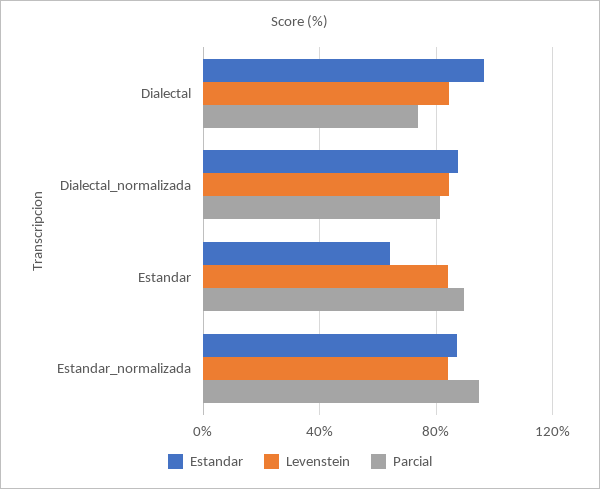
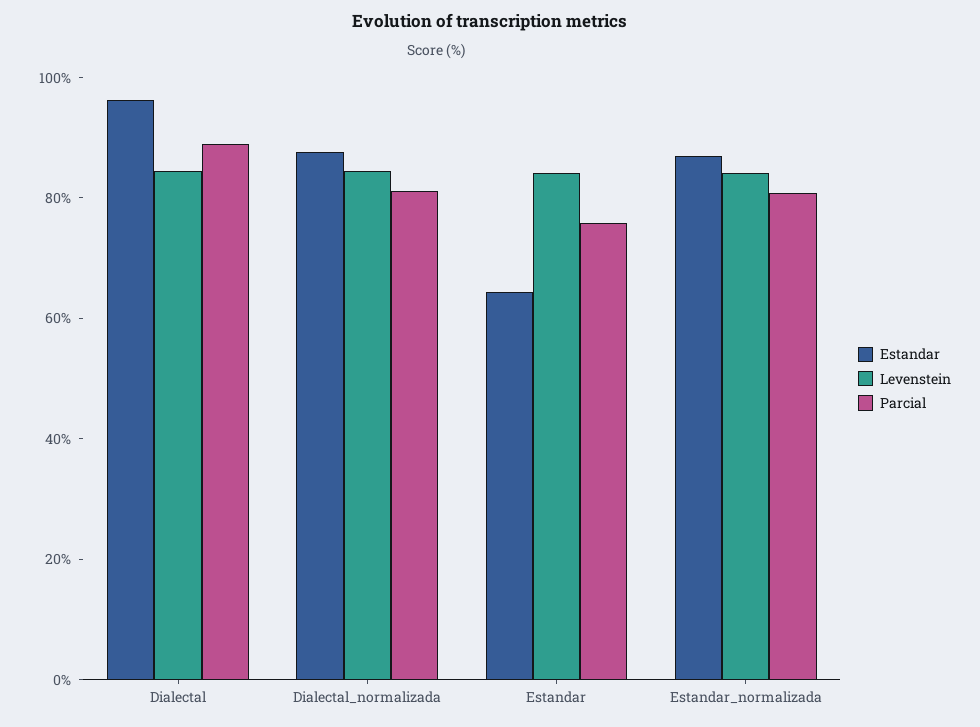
Parcial, Dialectal: 75 -> 90
Parcial, Estandar: 90 -> 75
Parcial, Estandar_normalizada: 95 -> 80

